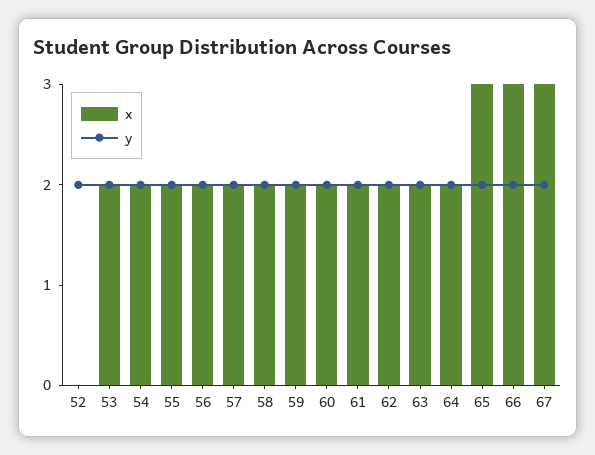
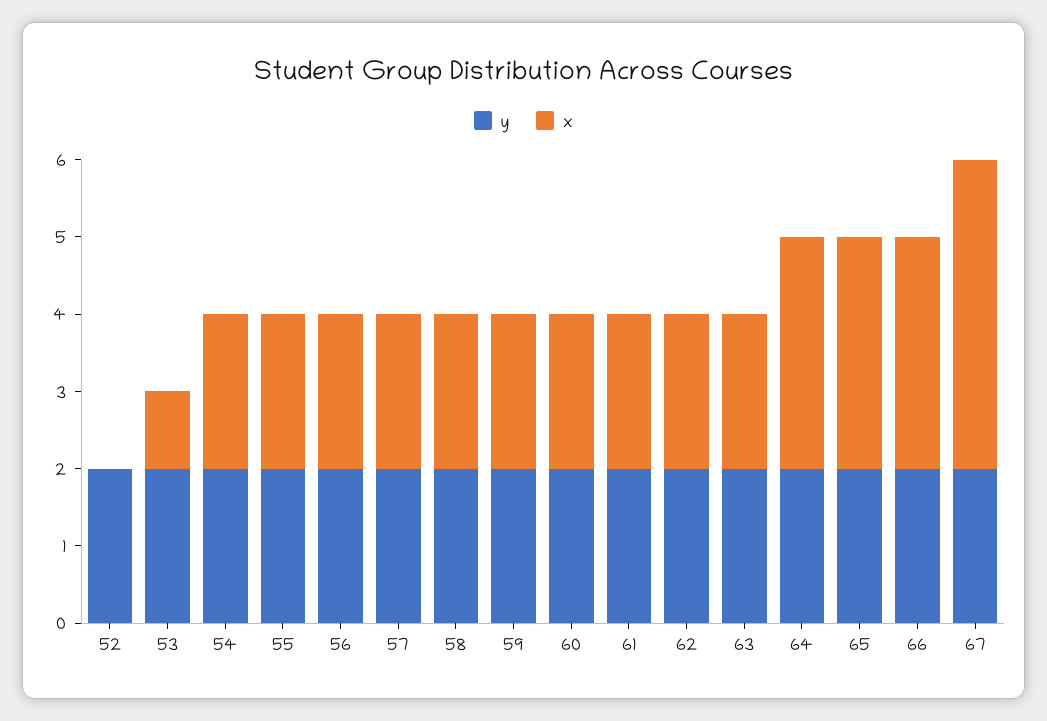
x, 53: 2 -> 1
x, 64: 2 -> 3
x, 67: 3 -> 4

